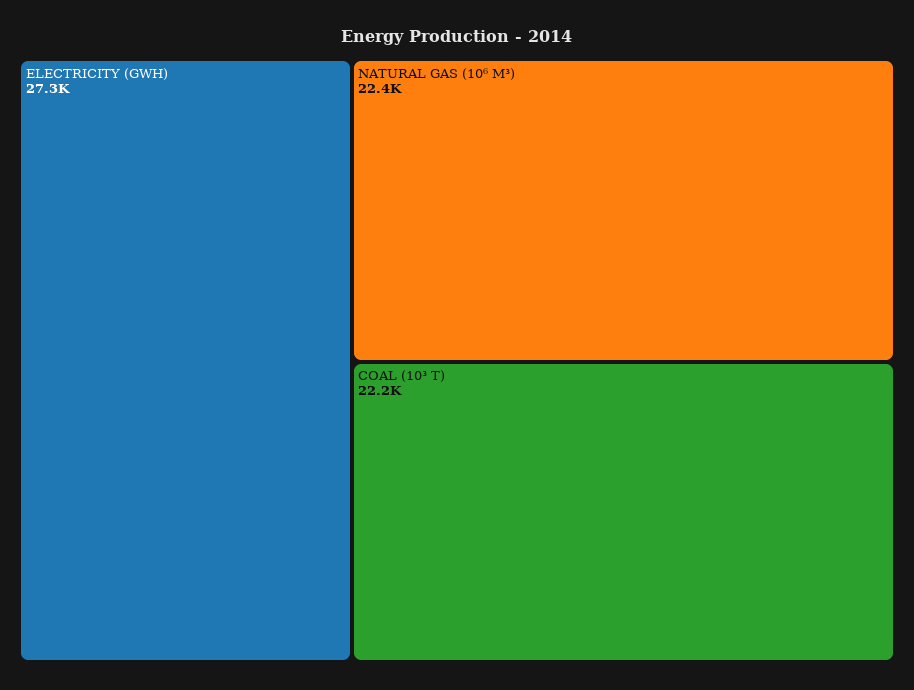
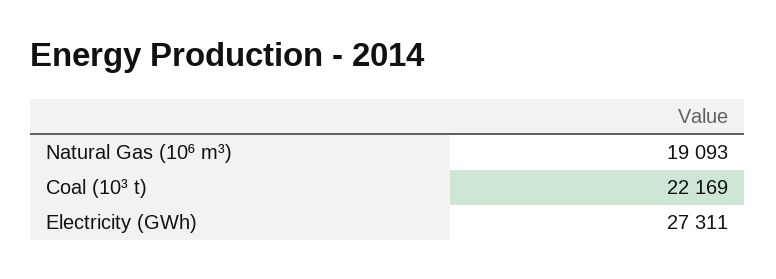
NATURAL GAS (10⁶ M³): 22400 -> 19093

